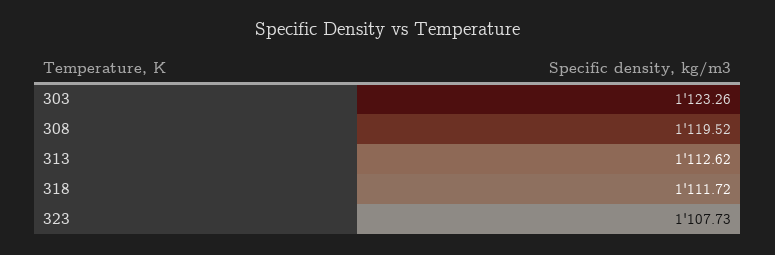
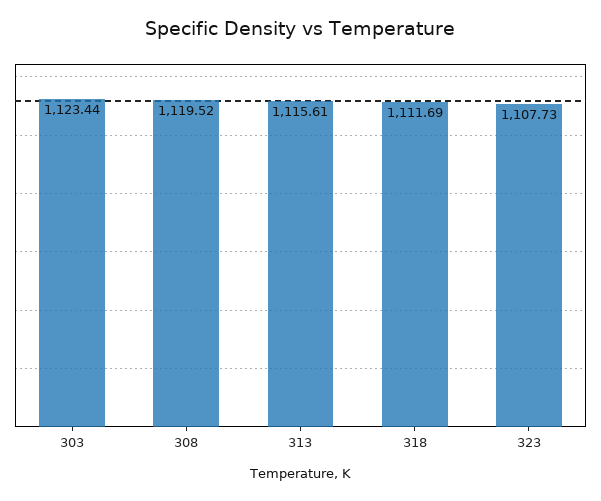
303: 1123.26 -> 1123.44
313: 1112.62 -> 1115.61
318: 1111.72 -> 1111.69

